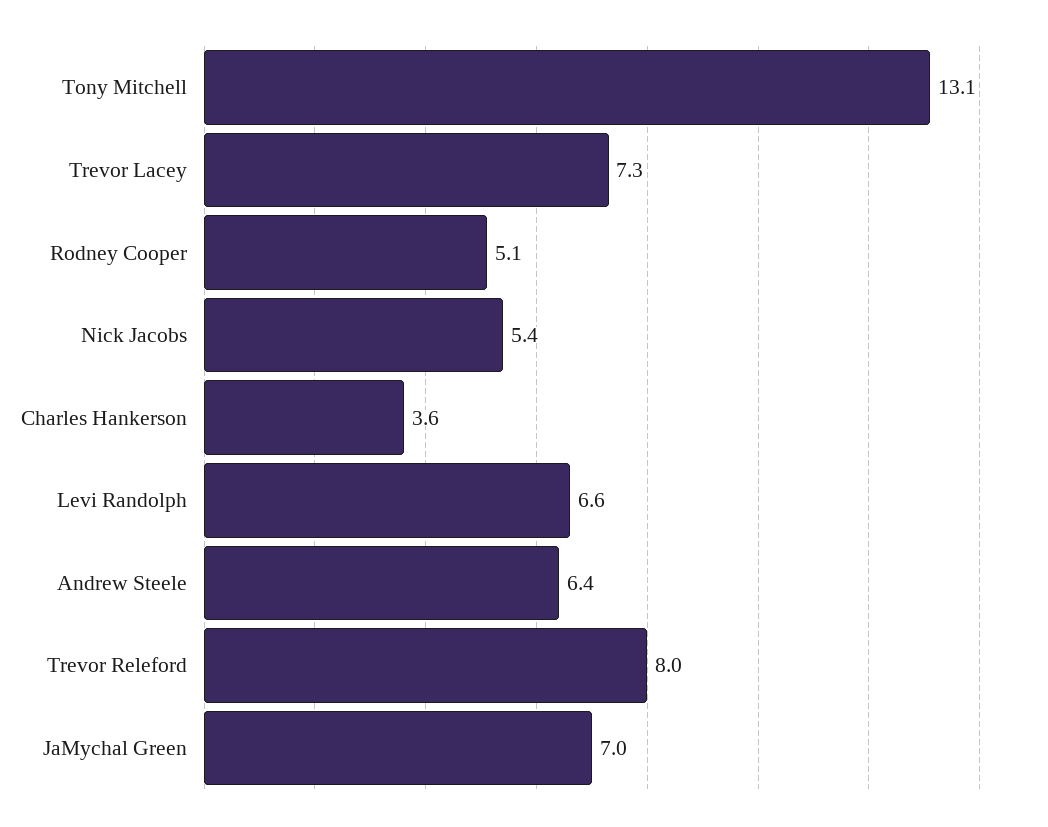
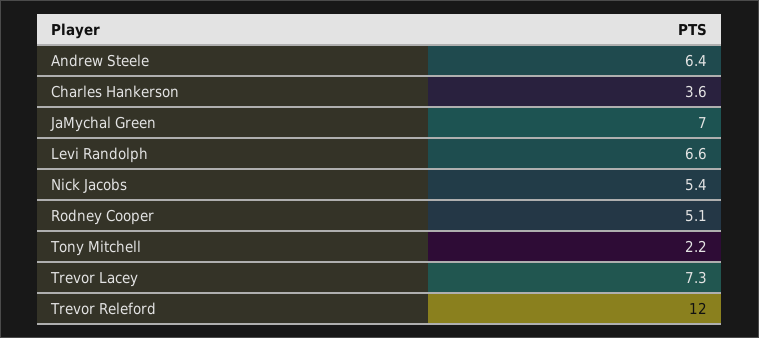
Tony Mitchell: 13.1 -> 2.2
Trevor Releford: 8 -> 12

